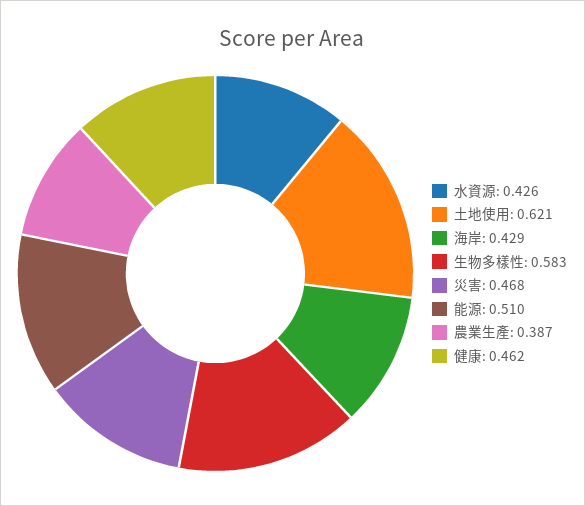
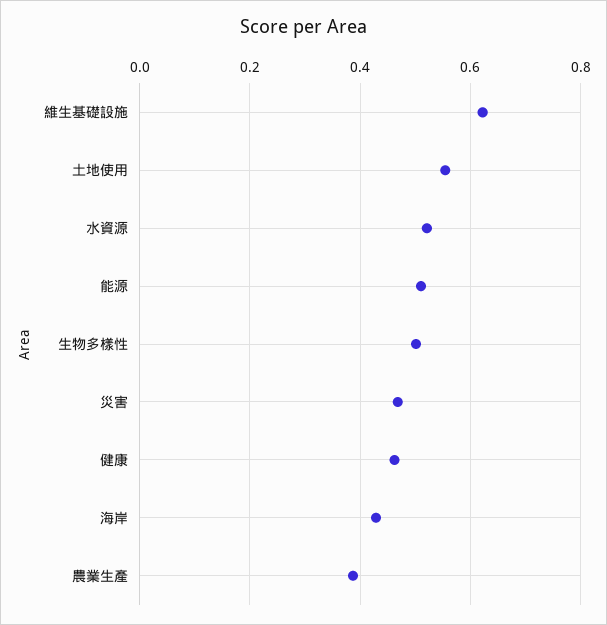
水資源: 0.426 -> 0.52
土地使用: 0.621 -> 0.56
生物多樣性: 0.583 -> 0.5
維生基礎設施: none -> 0.62

